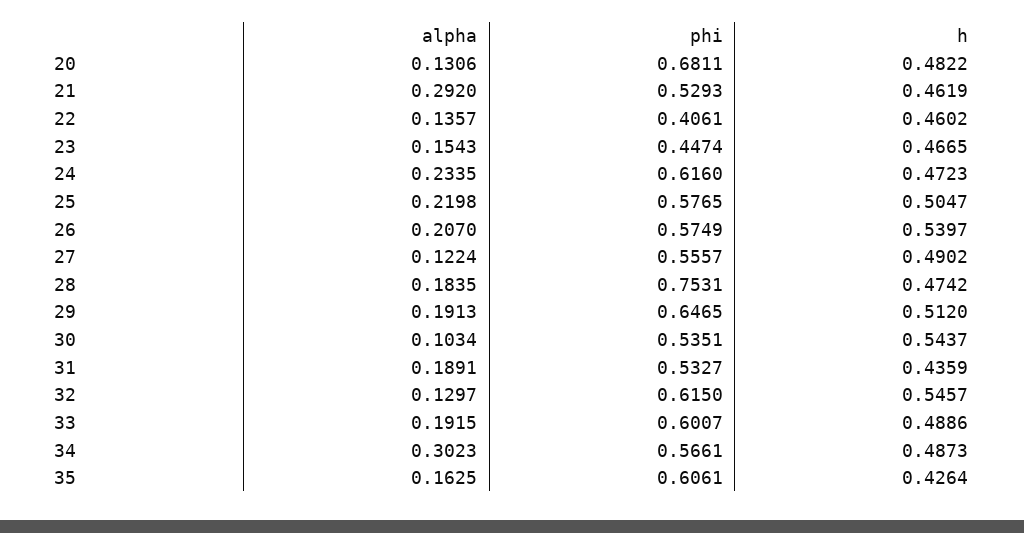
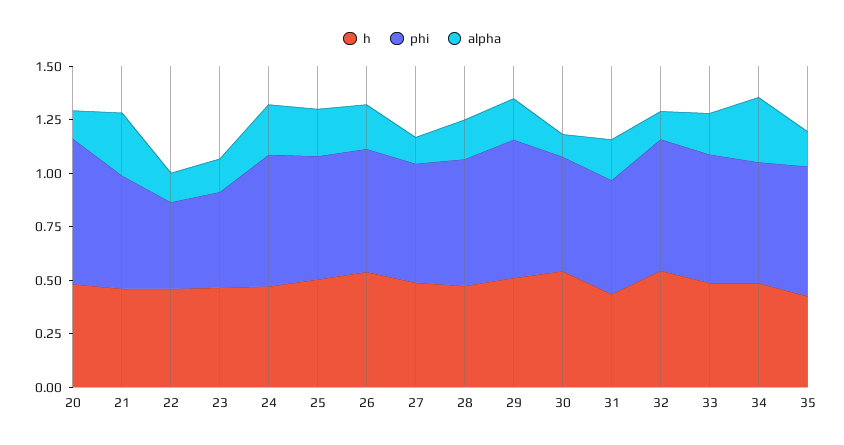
phi, 28: 0.7531 -> 0.6

